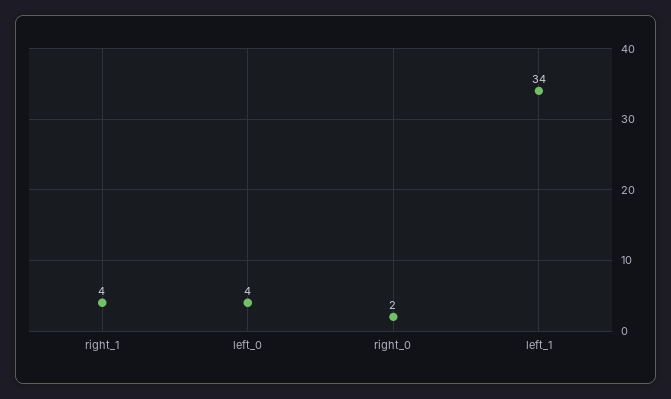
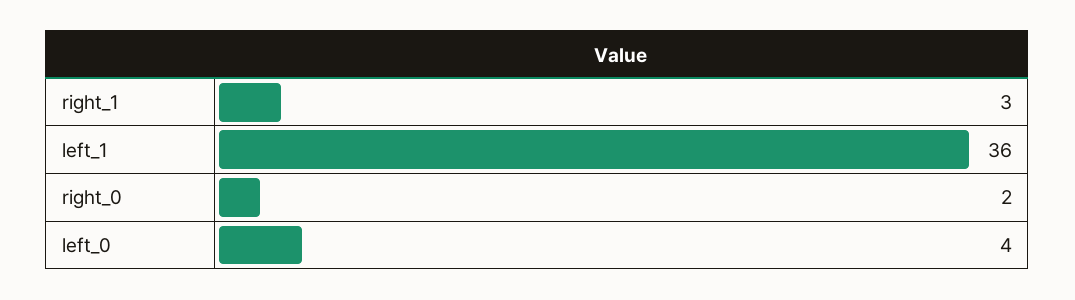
right_1: 4 -> 3
left_1: 34 -> 36

